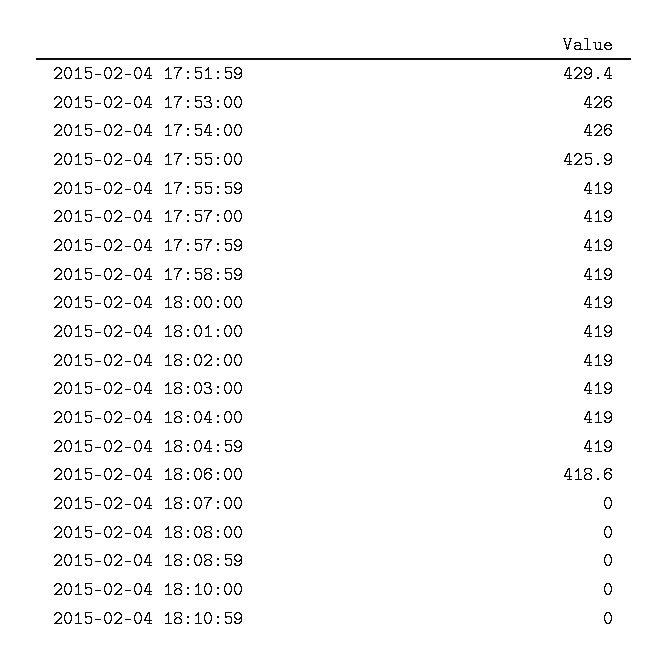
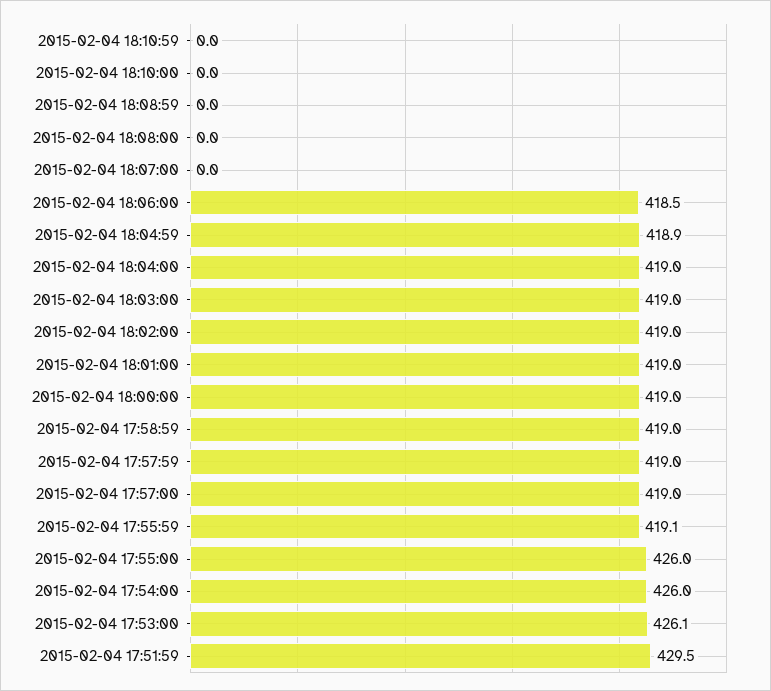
2015-02-04 17:51:59: 429.4 -> 429.5
2015-02-04 17:53:00: 426 -> 426.1
2015-02-04 17:55:00: 425.9 -> 426
2015-02-04 17:55:59: 419 -> 419.1
2015-02-04 18:04:59: 419 -> 418.9
2015-02-04 18:06:00: 418.6 -> 418.5

